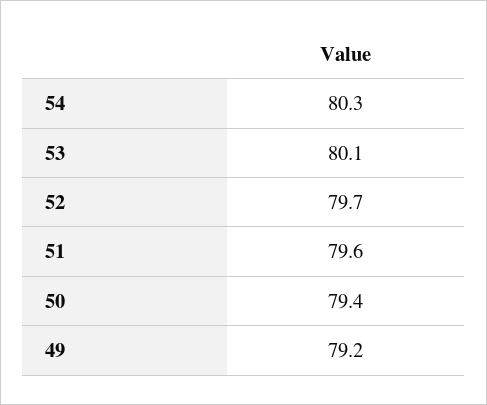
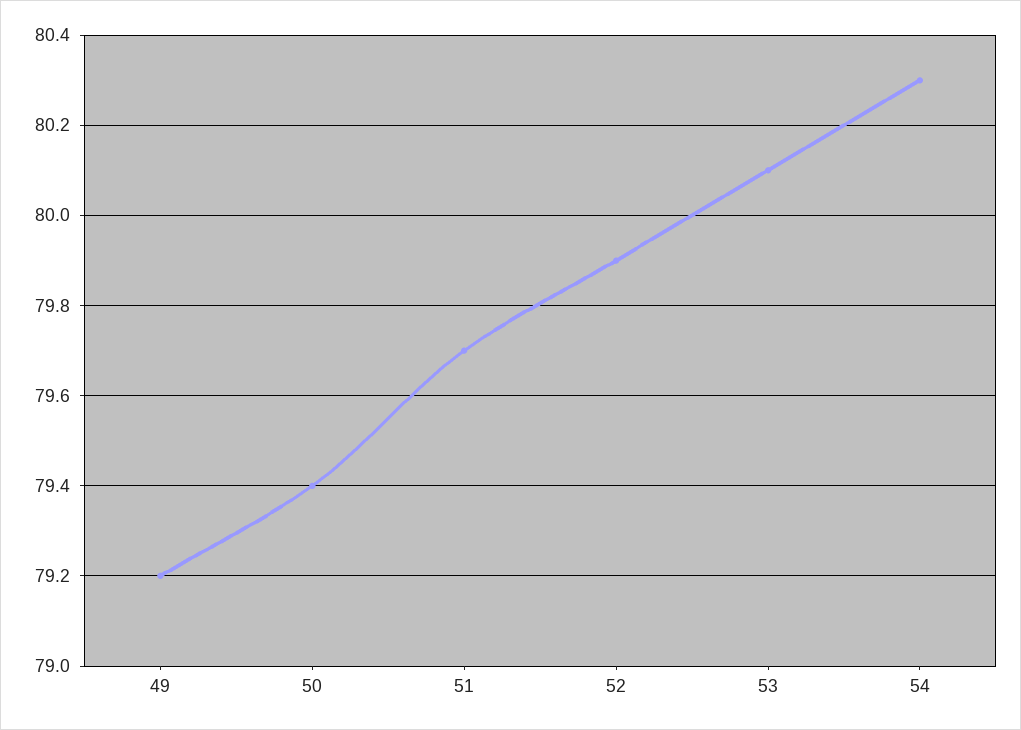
52: 79.7 -> 79.9
51: 79.6 -> 79.7

